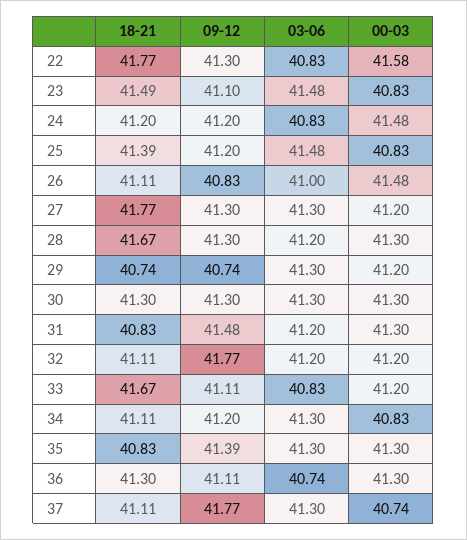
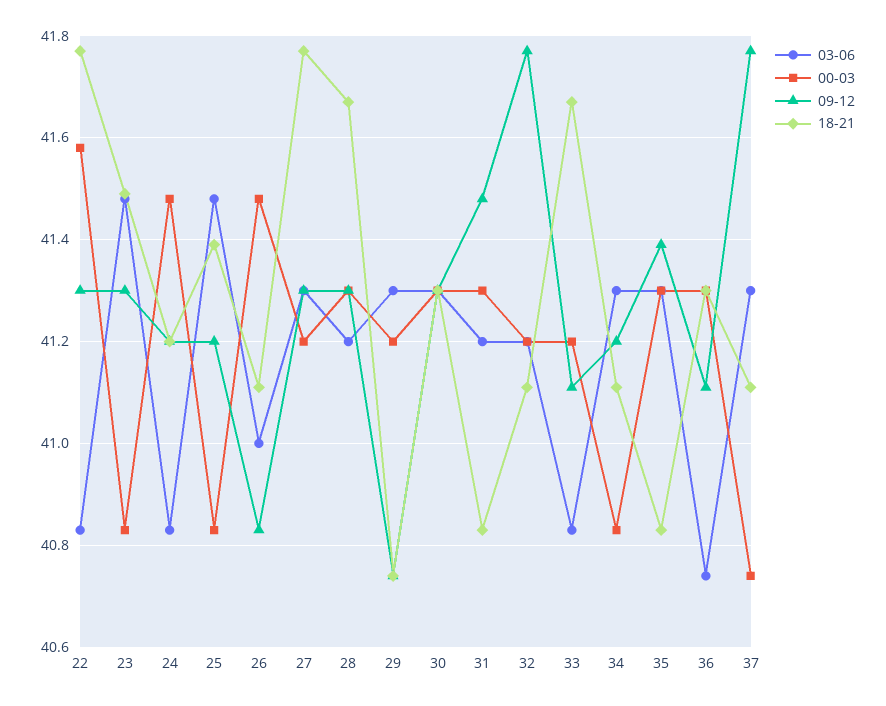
09-12, 23: 41.1 -> 41.3

